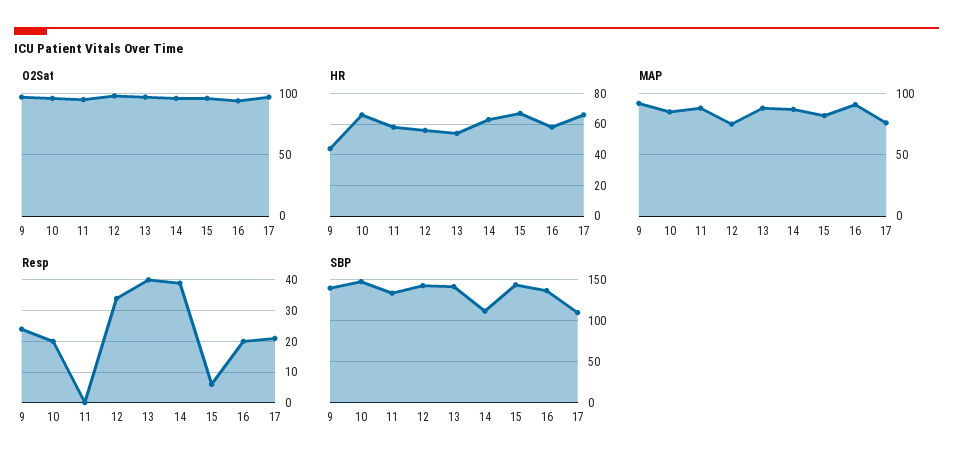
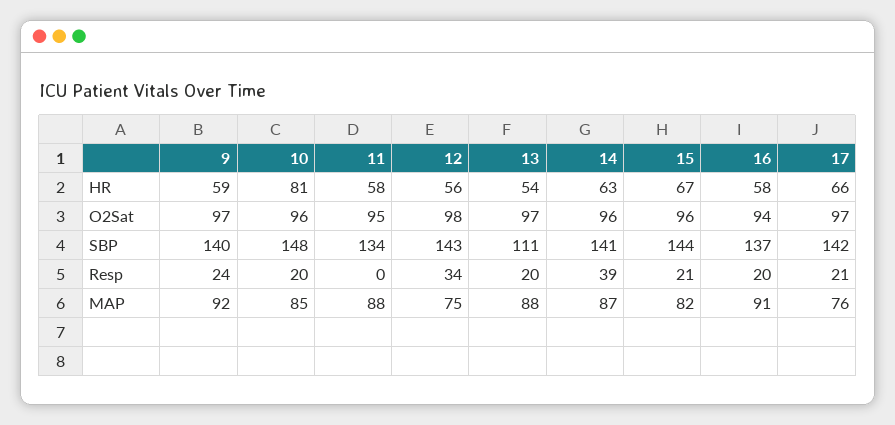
HR, 9: 45 -> 59
HR, 10: 65 -> 81
Resp, 13: 40 -> 20
Resp, 15: 5 -> 21
SBP, 13: 140 -> 111
SBP, 14: 110 -> 141
SBP, 17: 110 -> 142

